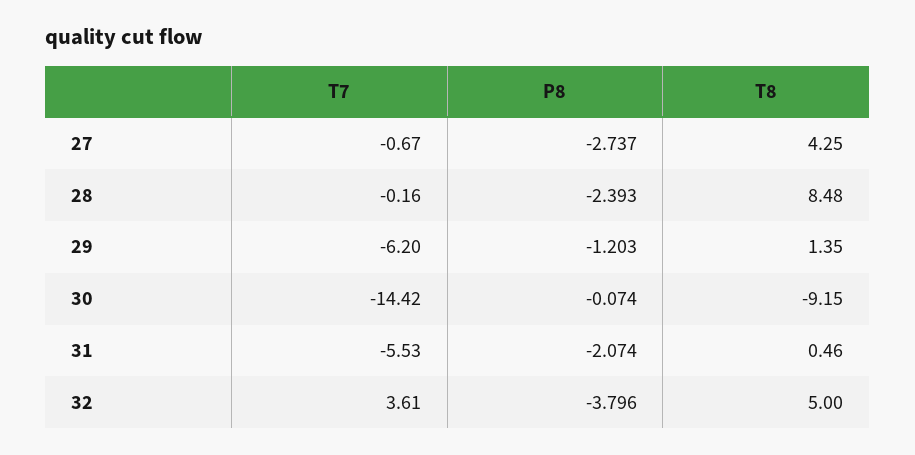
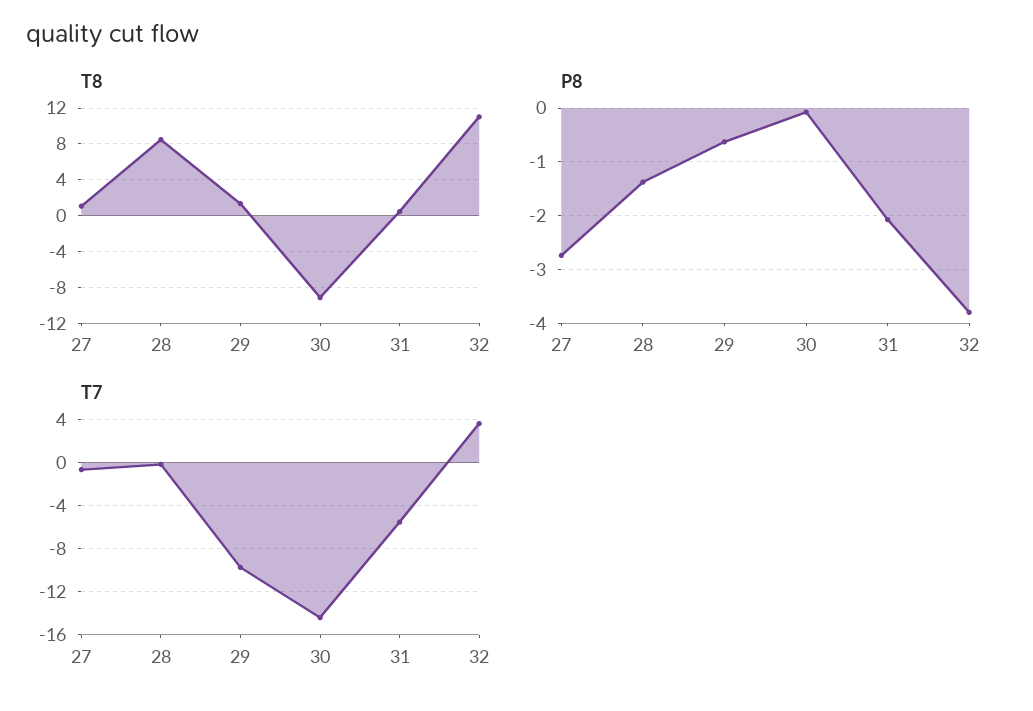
T8, 27: 4.25 -> 1
P8, 28: -2.393 -> -1.4
T7, 29: -6.2 -> -10
P8, 29: -1.203 -> -0.6
T8, 32: 5 -> 11

